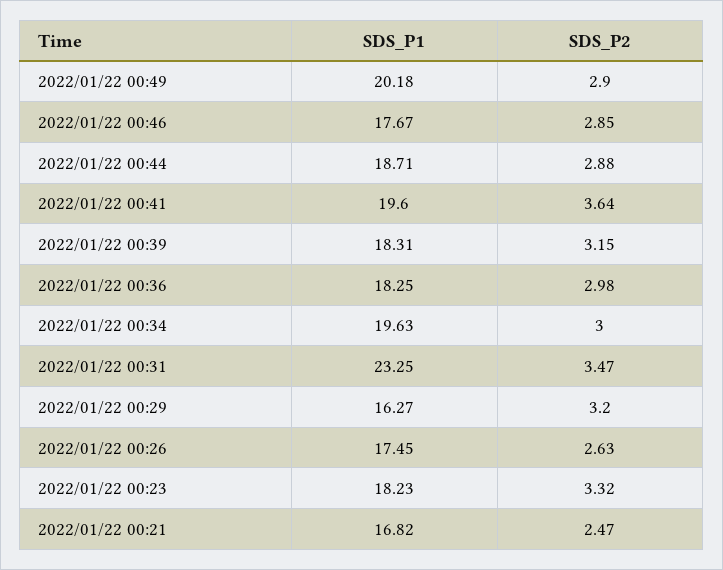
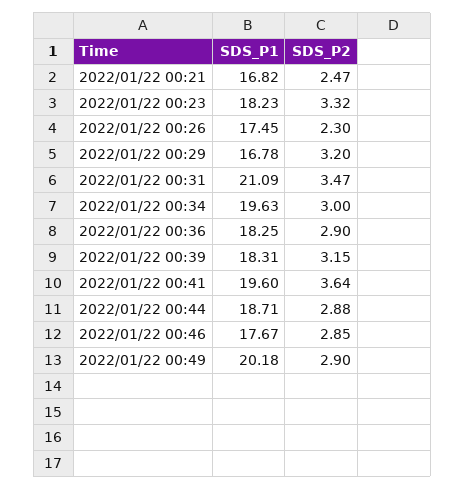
SDS_P2, 2022/01/22 00:36: 2.98 -> 2.9
SDS_P1, 2022/01/22 00:31: 23.25 -> 21.09
SDS_P1, 2022/01/22 00:29: 16.27 -> 16.78
SDS_P2, 2022/01/22 00:26: 2.63 -> 2.3

